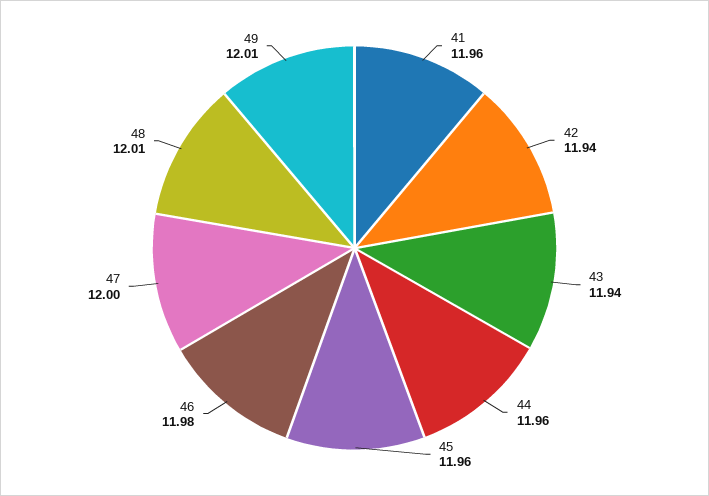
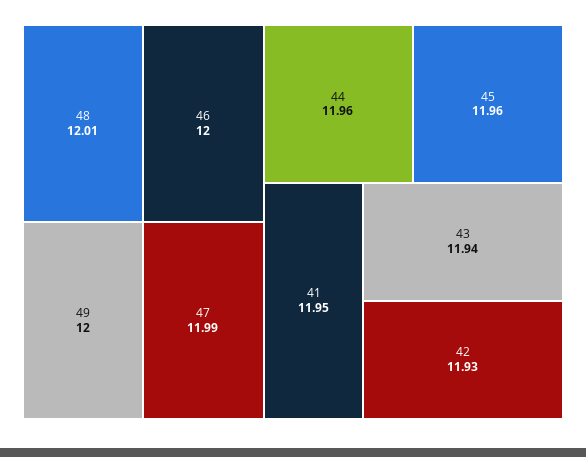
41: 11.96 -> 11.95
42: 11.94 -> 11.93
46: 11.98 -> 12
47: 12 -> 11.99
49: 12.01 -> 12

